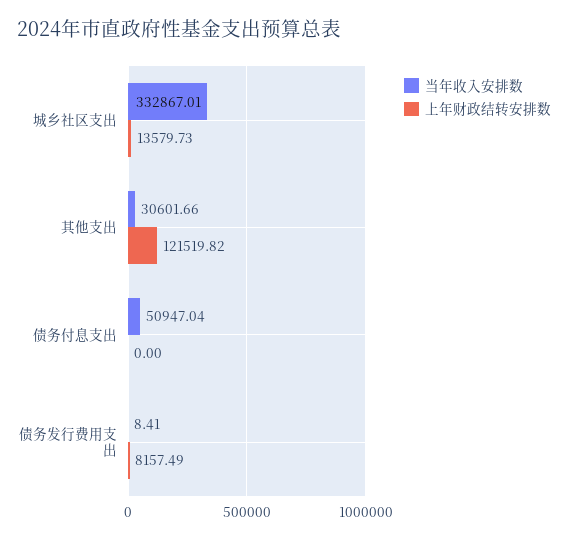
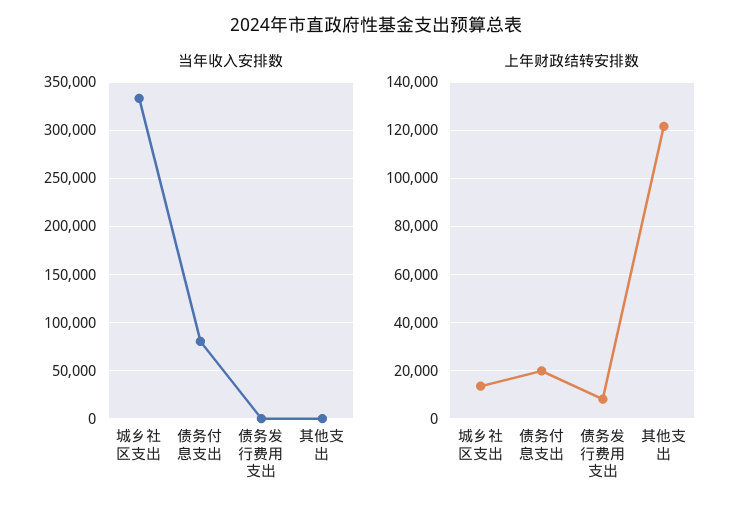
当年收入安排数, 其他支出: 30601.66 -> 0
当年收入安排数, 债务付息支出: 50947.04 -> 80000
上年财政结转安排数, 债务付息支出: 0 -> 20000

